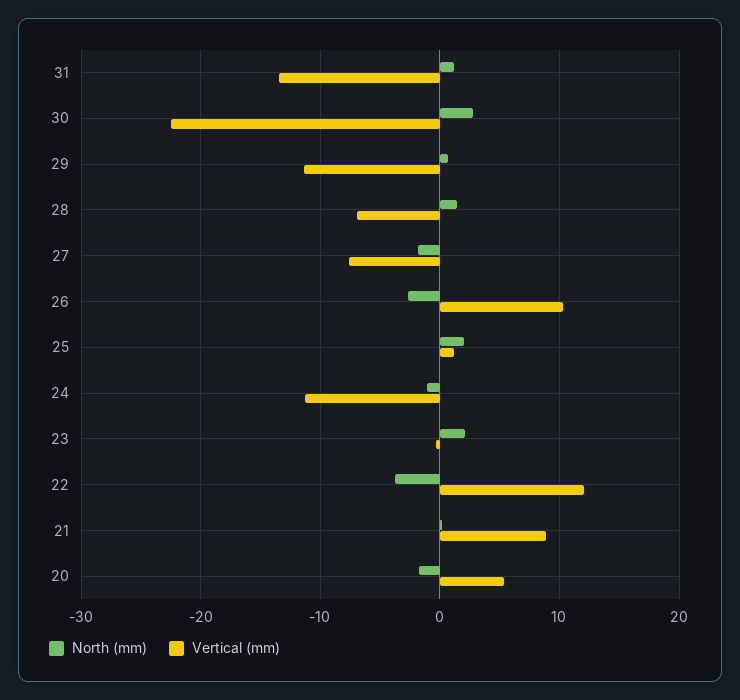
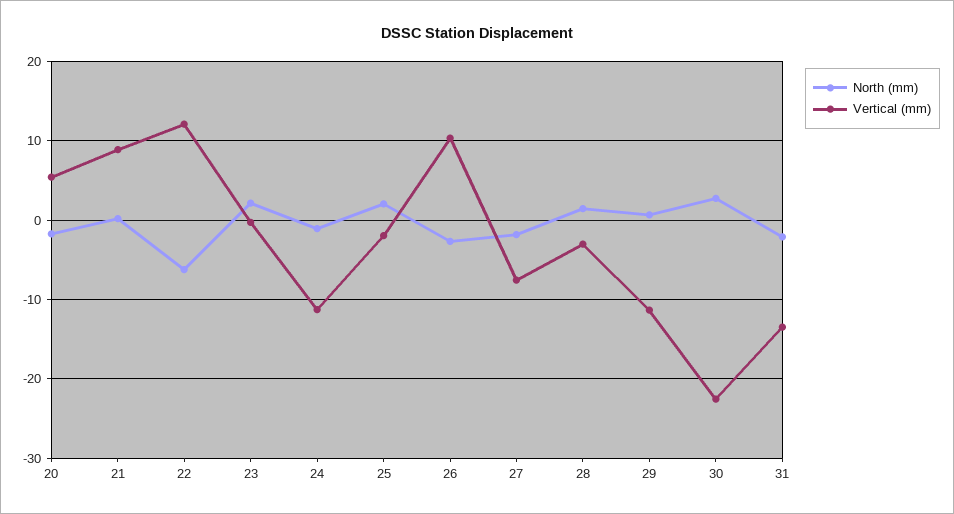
North (mm), 31: 1 -> -2
Vertical (mm), 28: -7 -> -3
Vertical (mm), 25: 1 -> -2
North (mm), 22: -4 -> -6

